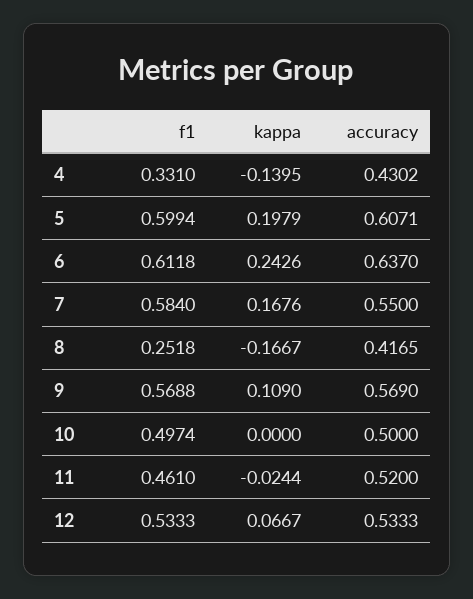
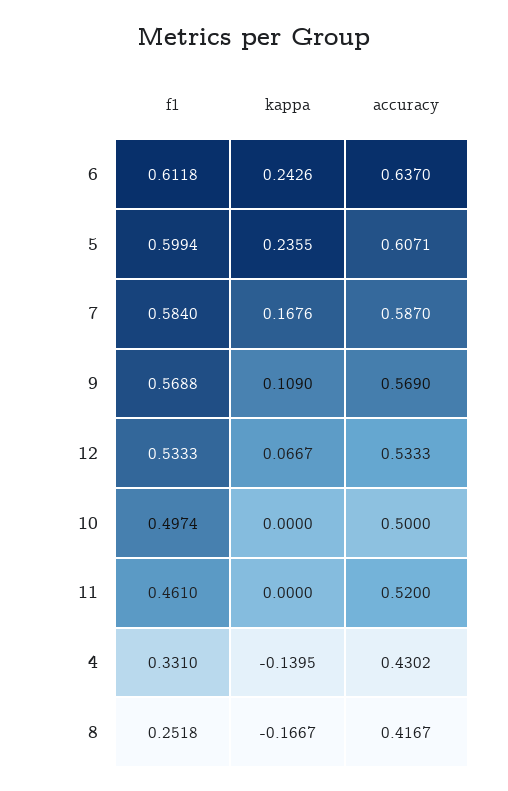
kappa, 5: 0.1979 -> 0.2355
accuracy, 7: 0.55 -> 0.587
accuracy, 8: 0.4165 -> 0.4167
kappa, 11: -0.0244 -> 0

